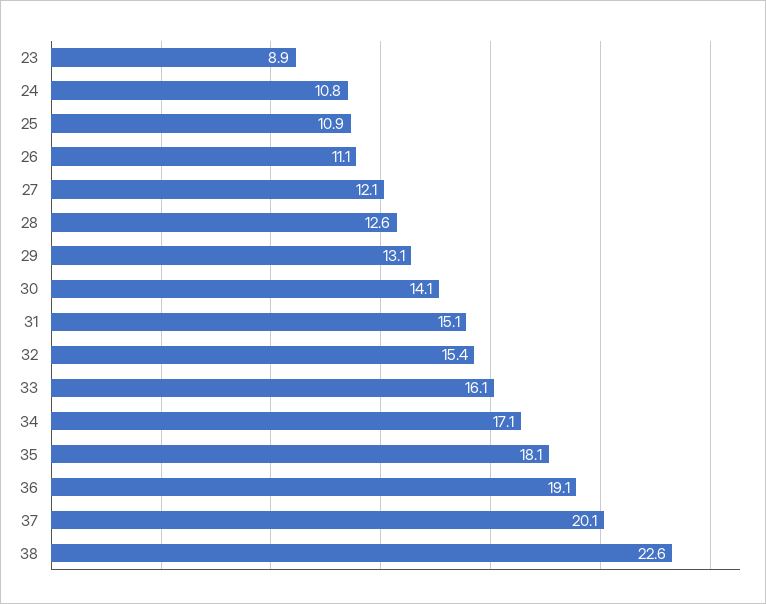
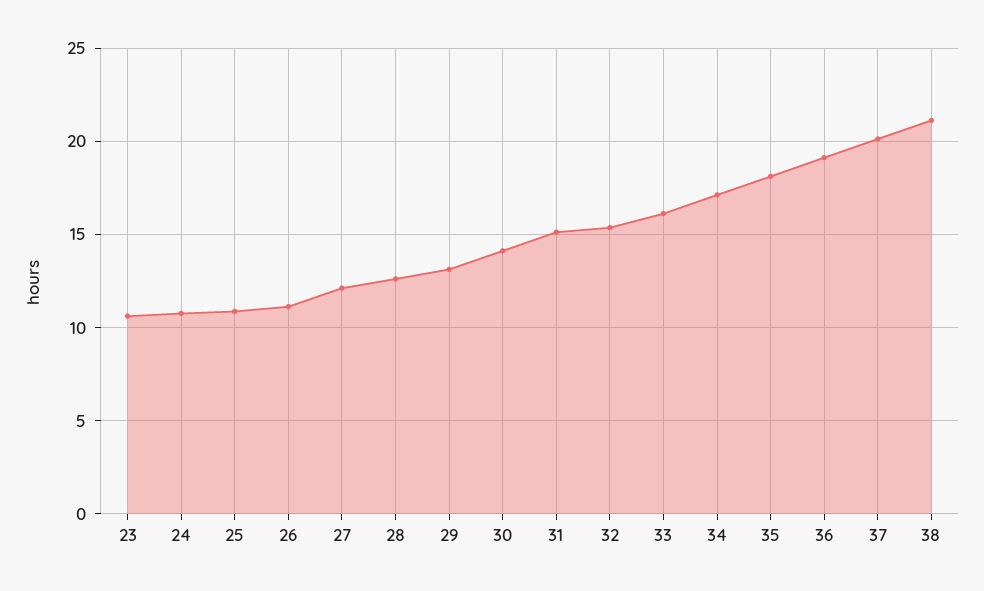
23: 8.9 -> 10.5
38: 22.6 -> 21

